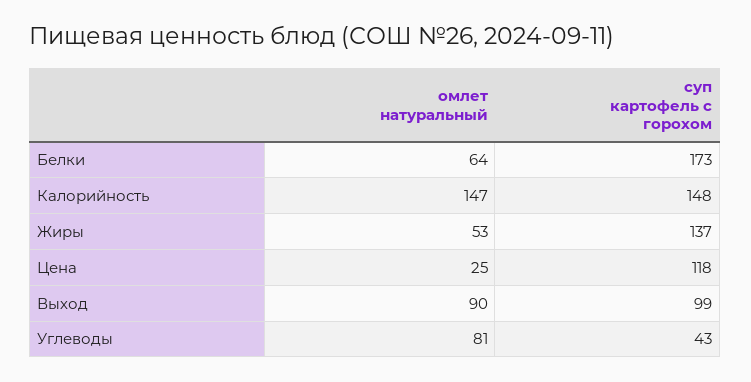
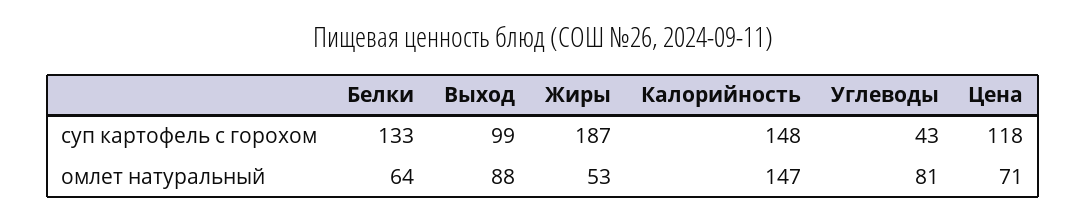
суп картофель с горохом, Белки: 173 -> 133
суп картофель с горохом, Жиры: 137 -> 187
омлет натуральный, Цена: 25 -> 71
омлет натуральный, Выход: 90 -> 88

